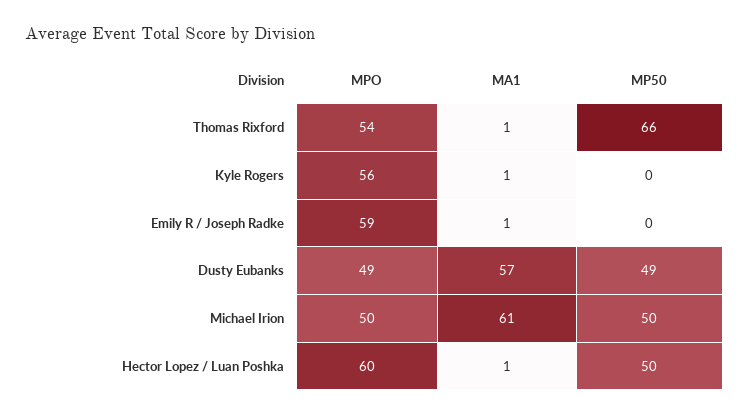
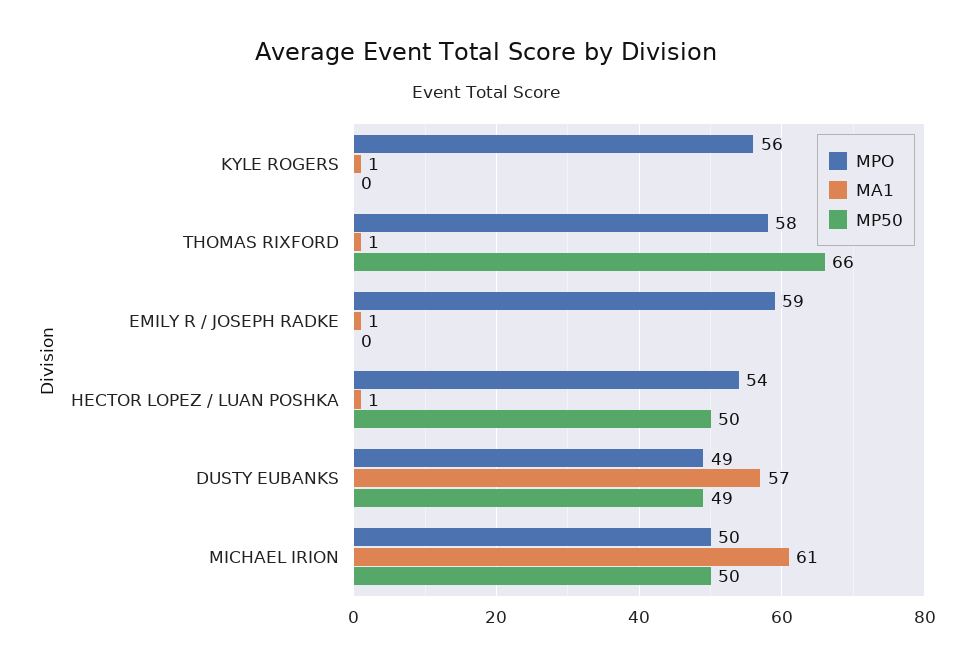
MPO, Thomas Rixford: 54 -> 58
MPO, Hector Lopez / Luan Poshka: 60 -> 54

